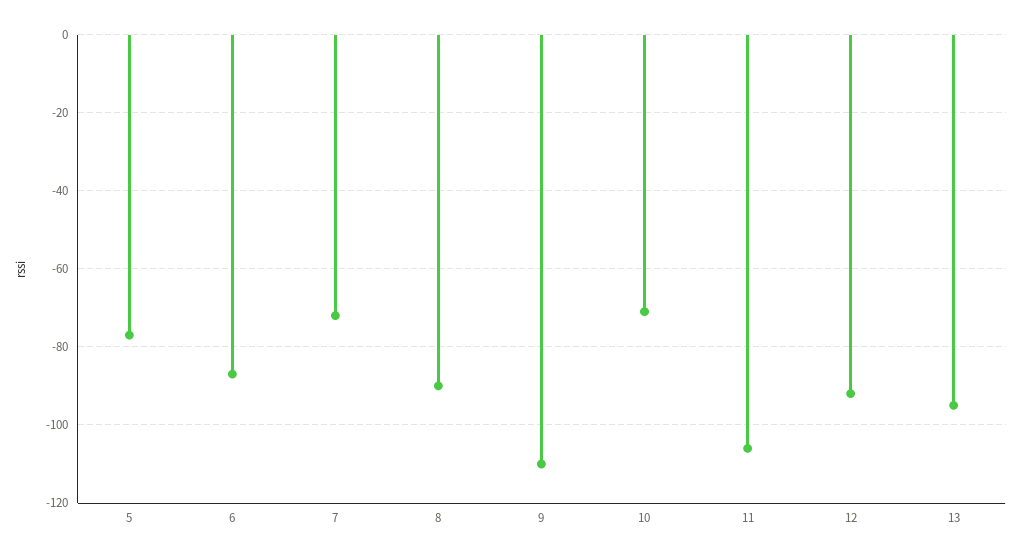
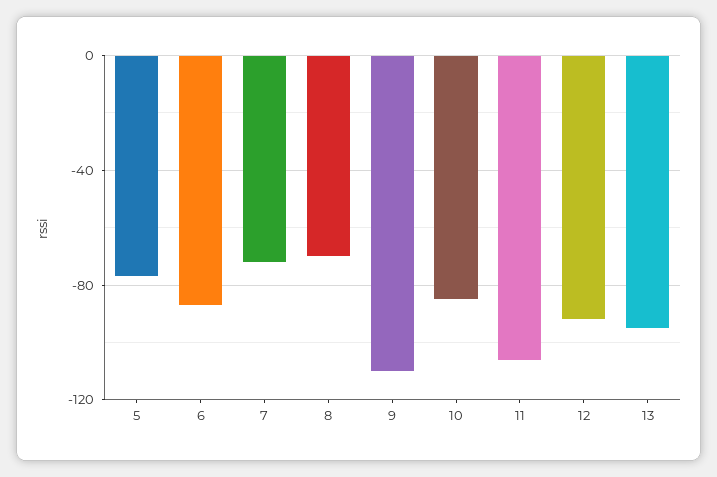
8: -90 -> -70
10: -70 -> -85

